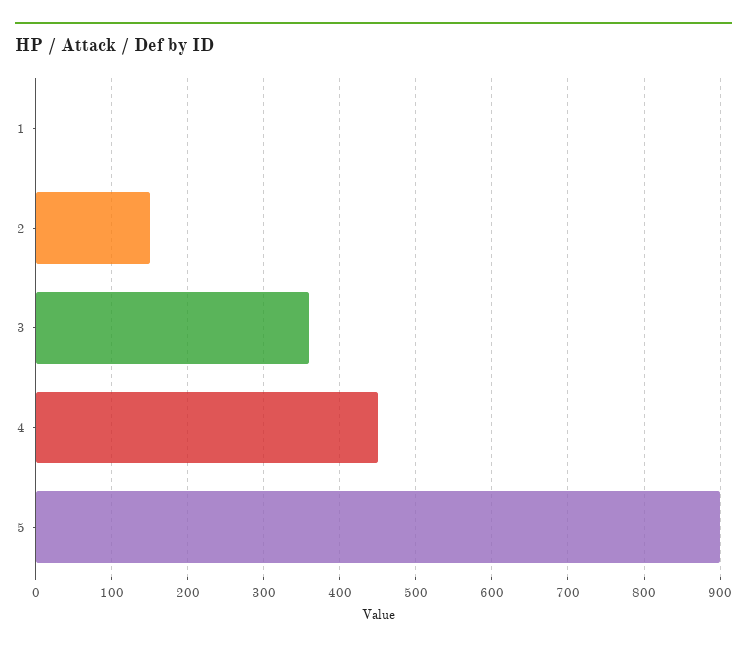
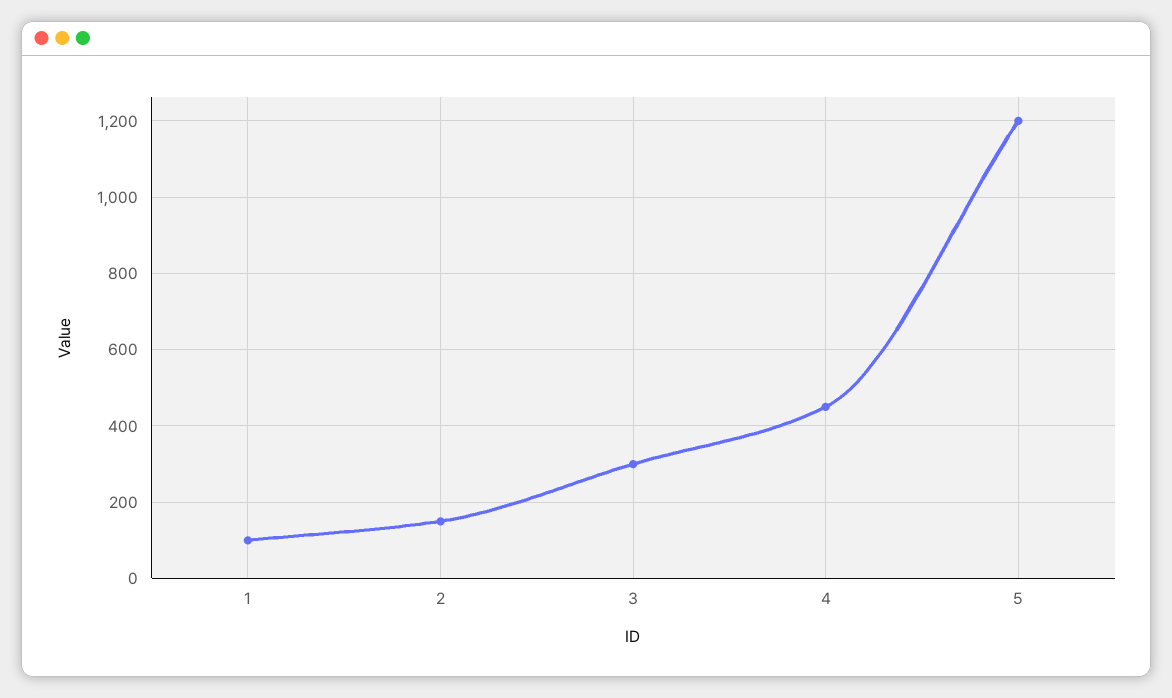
1: 0 -> 100
3: 360 -> 300
5: 900 -> 1200

